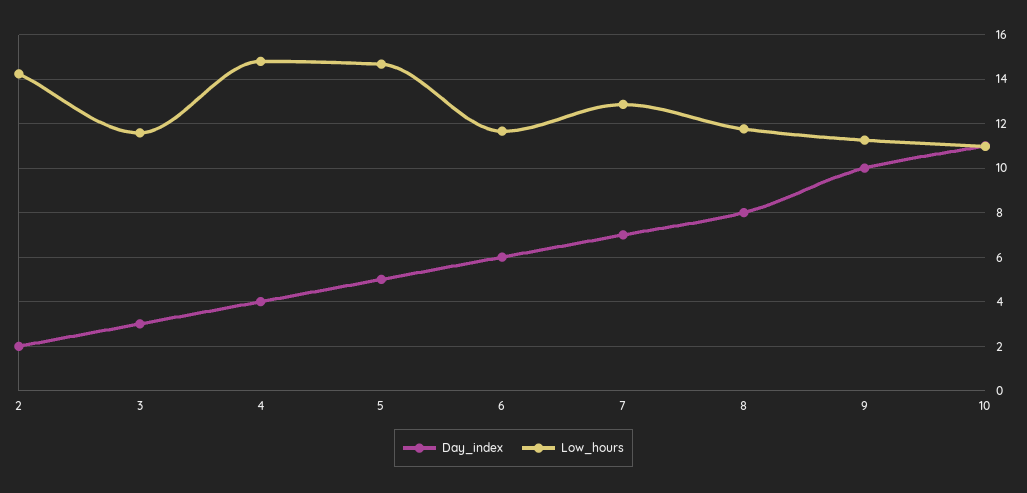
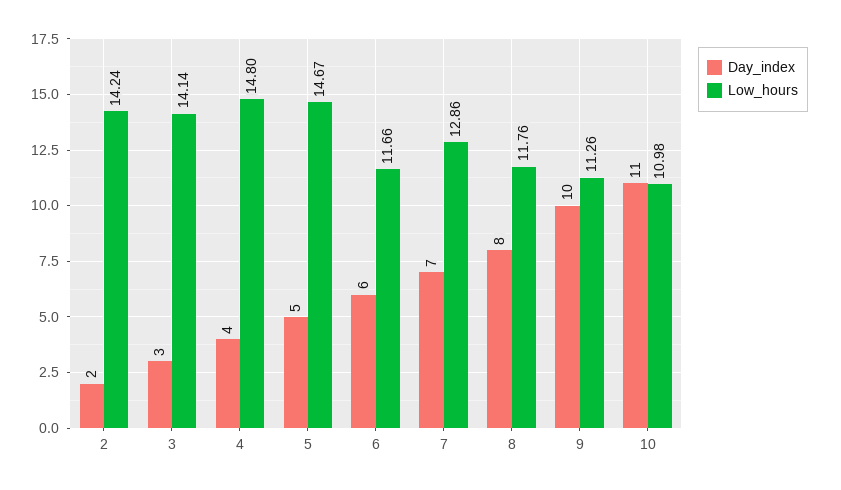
Low_hours, 3: 11.5 -> 14.14

